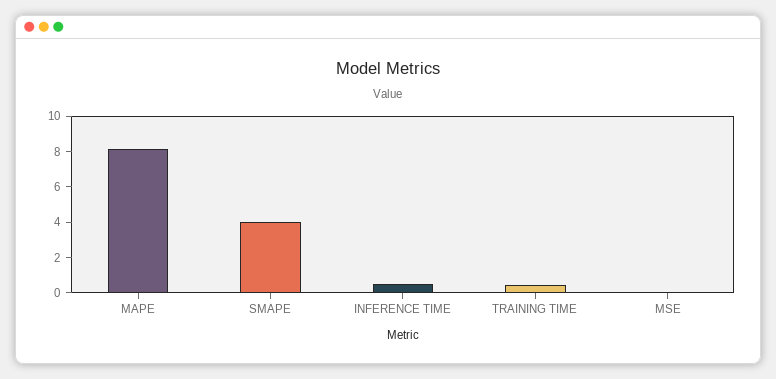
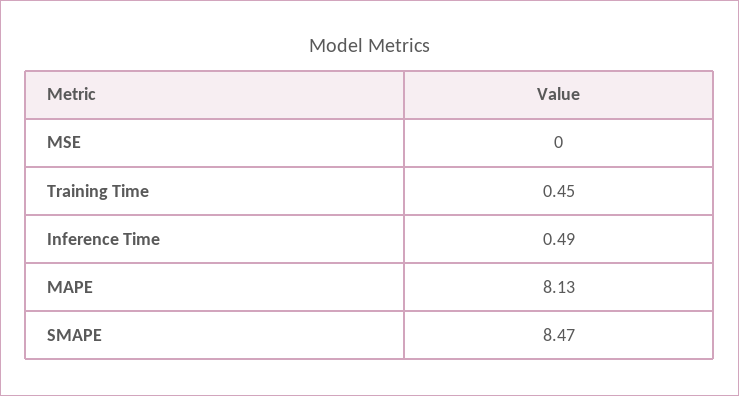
SMAPE: 4 -> 8.47

